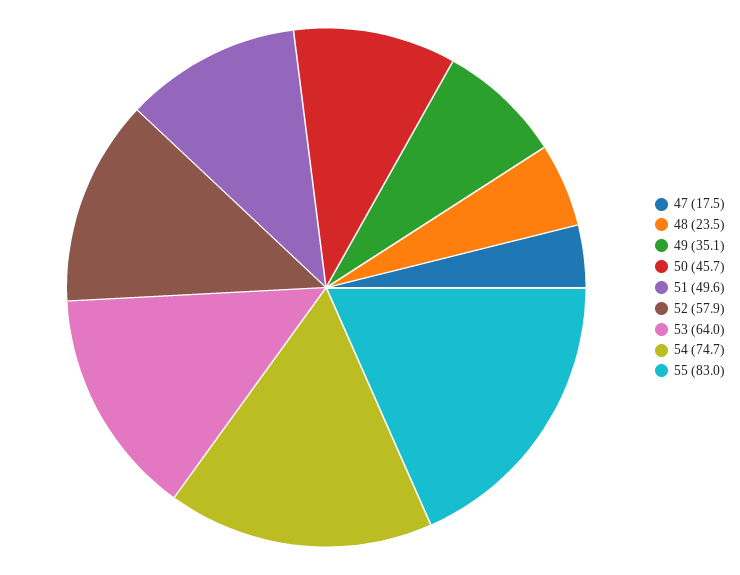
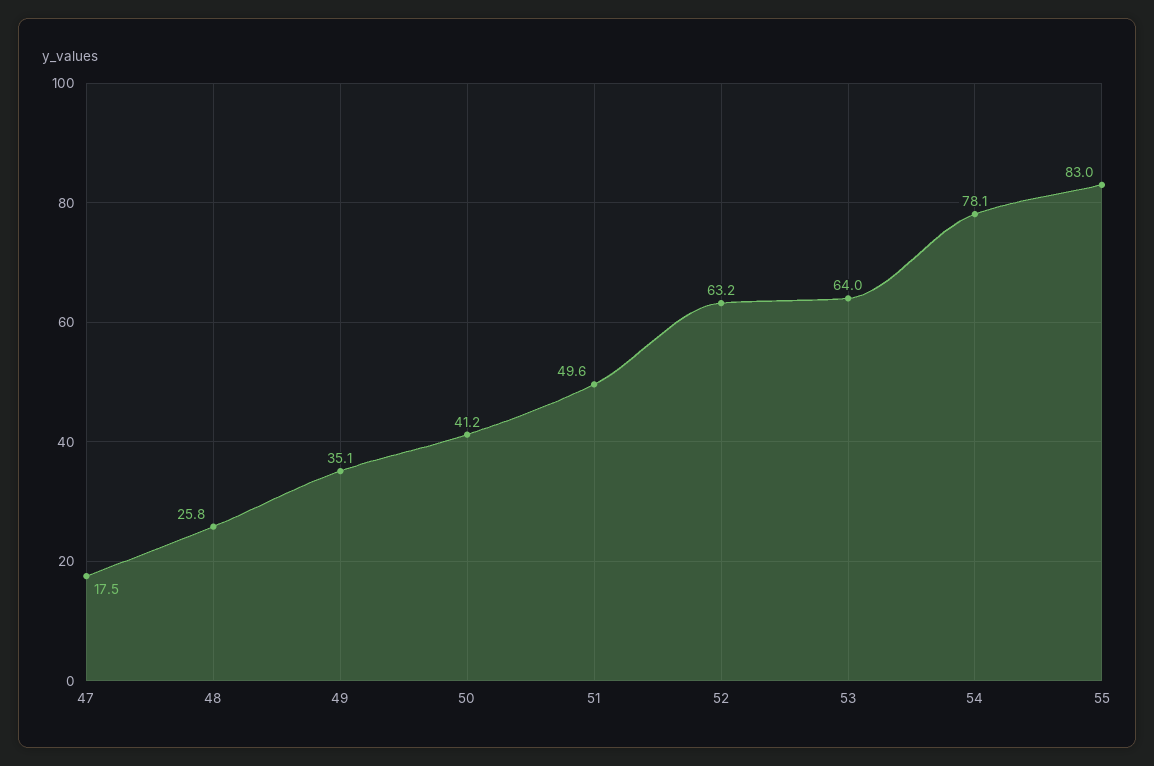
48: 23.5 -> 25.8
50: 45.7 -> 41.2
52: 57.9 -> 63.2
54: 74.7 -> 78.1

